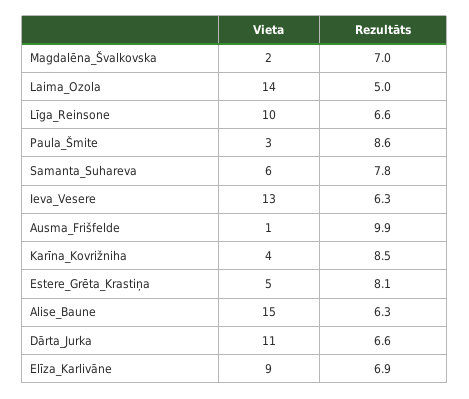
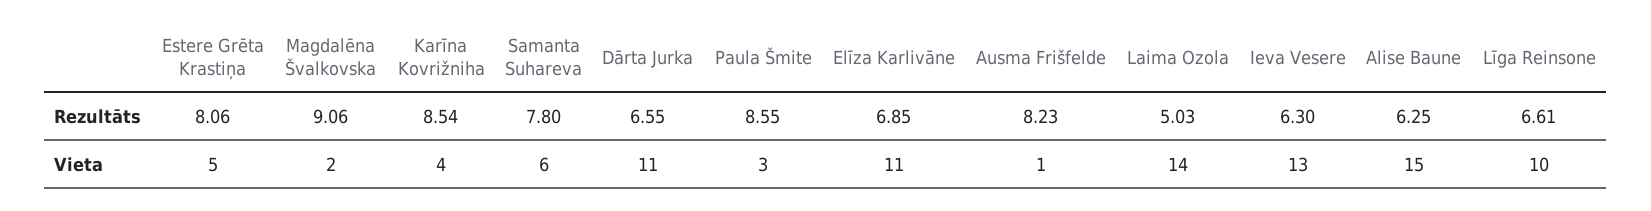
Rezultāts, Magdalēna_Švalkovska: 7 -> 9.06
Rezultāts, Ausma_Frišfelde: 9.9 -> 8.23
Vieta, Elīza_Karlivāne: 9 -> 11

